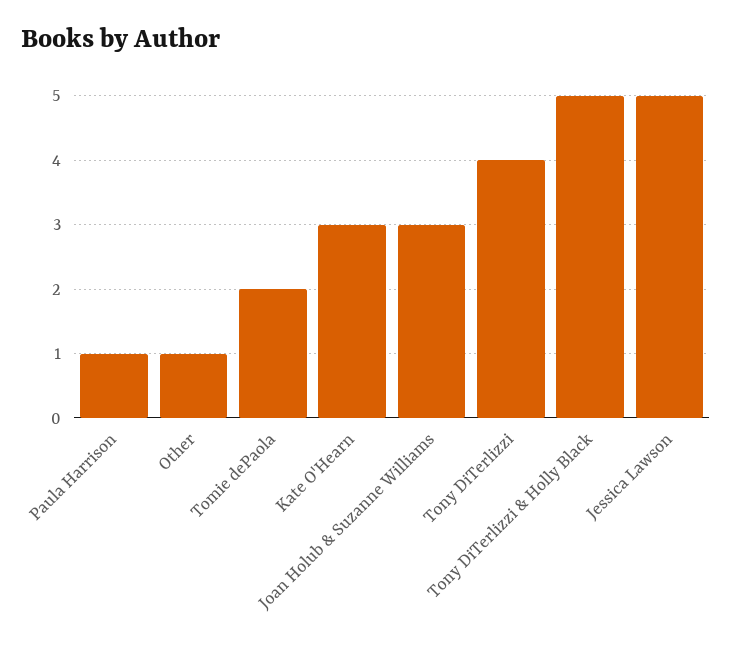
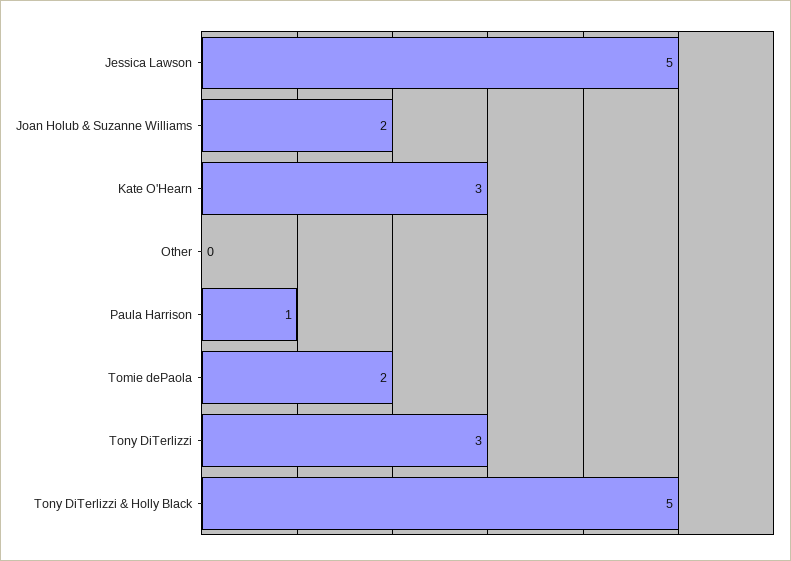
Other: 1 -> 0
Joan Holub & Suzanne Williams: 3 -> 2
Tony DiTerlizzi: 4 -> 3

